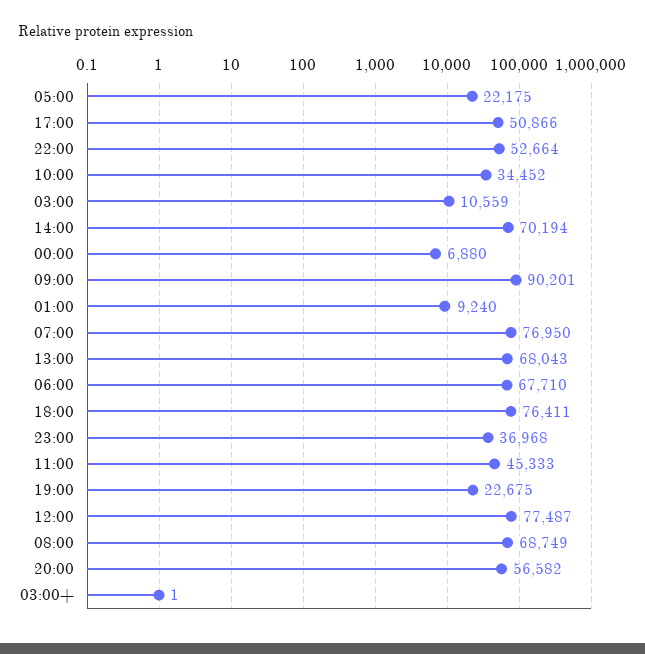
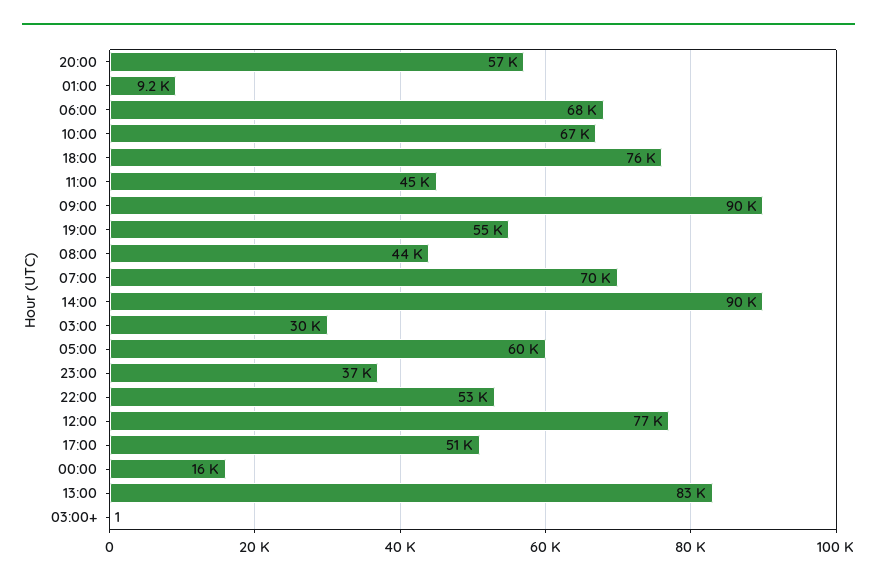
05:00: 22175 -> 60000
10:00: 34452 -> 67000
03:00: 10559 -> 30000
14:00: 70194 -> 90000
00:00: 6880 -> 16000
07:00: 76950 -> 70000
13:00: 68043 -> 83000
19:00: 22675 -> 55000
08:00: 68749 -> 44000

